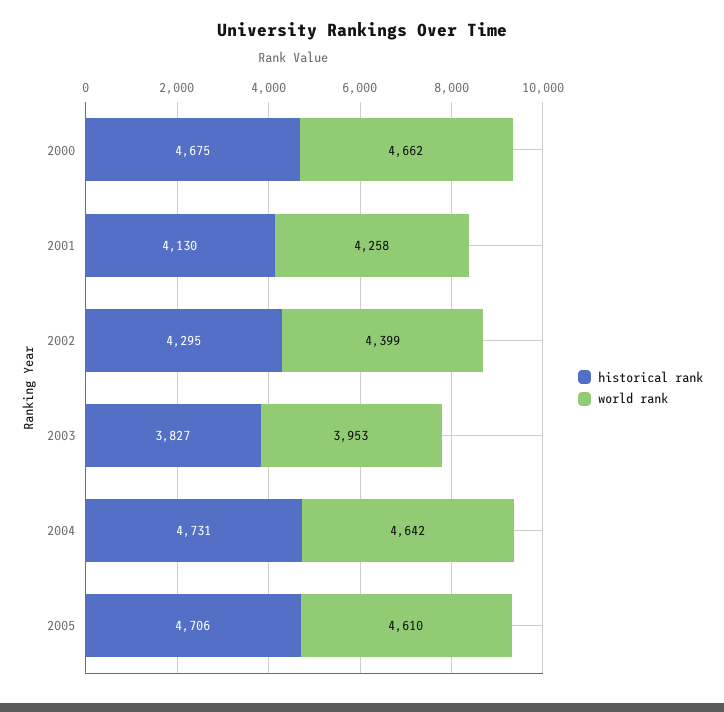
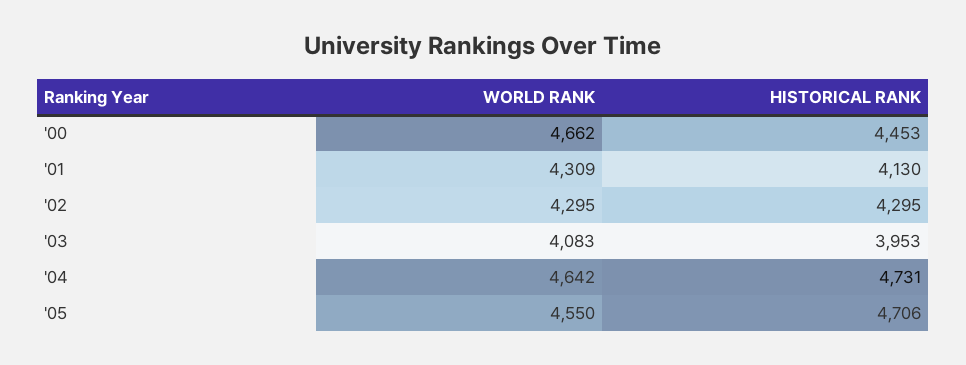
historical rank, 2000: 4675 -> 4453
world rank, 2001: 4258 -> 4309
world rank, 2002: 4399 -> 4295
historical rank, 2003: 3827 -> 3953
world rank, 2003: 3953 -> 4083
world rank, 2005: 4610 -> 4550

